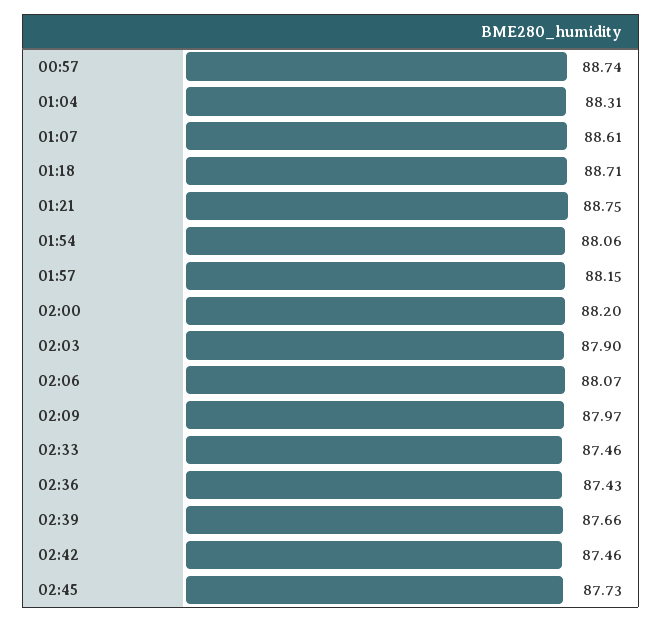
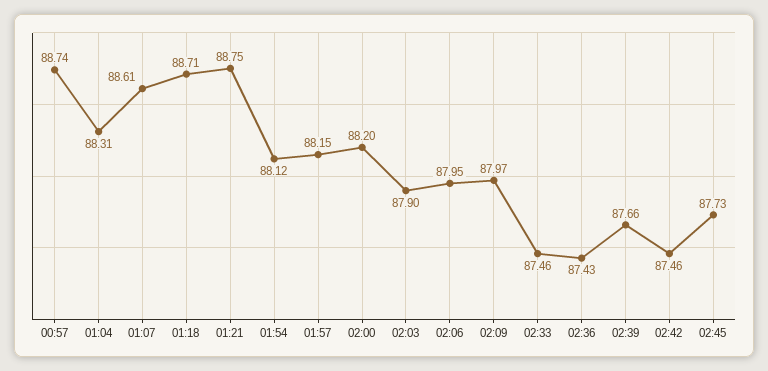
01:54: 88.06 -> 88.12
02:06: 88.07 -> 87.95

